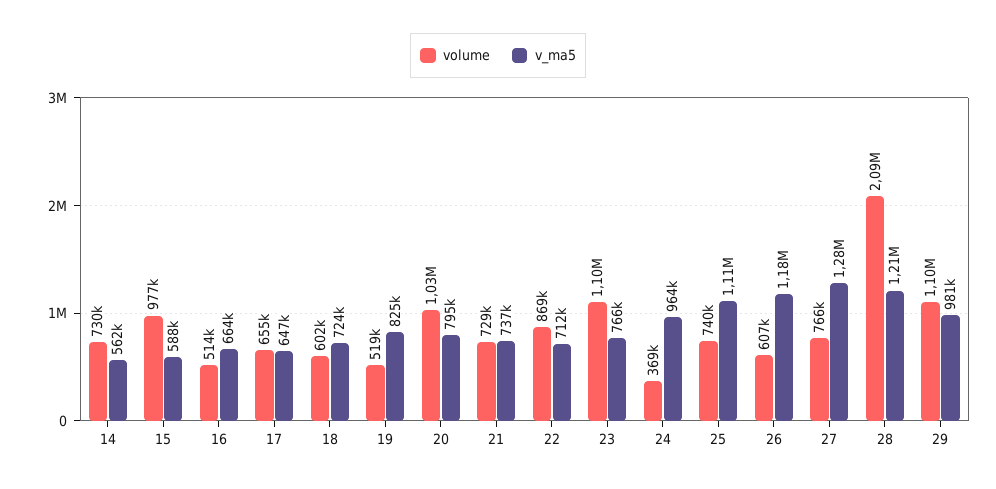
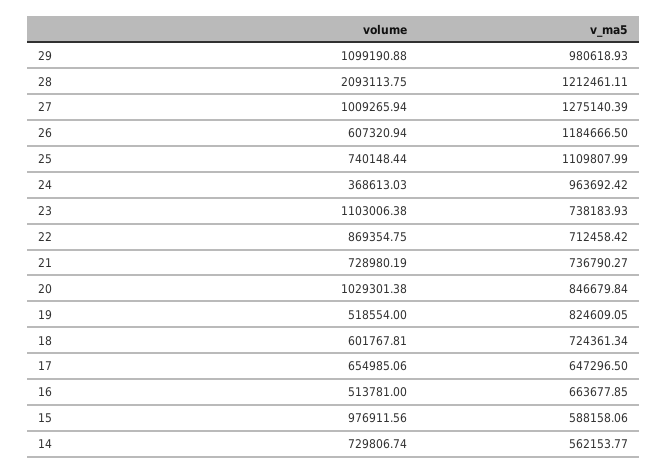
v_ma5, 20: 795000 -> 846679.84
v_ma5, 23: 766000 -> 738183.93
volume, 27: 766000 -> 1009265.94

